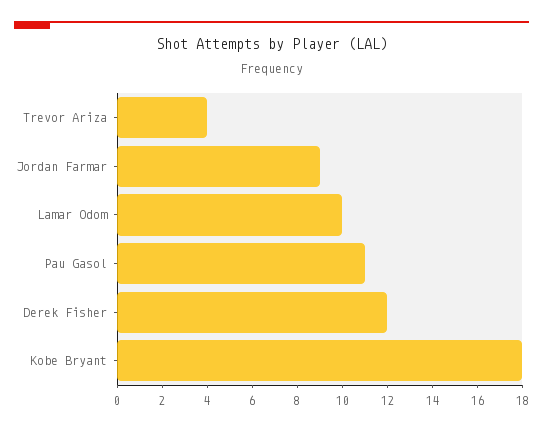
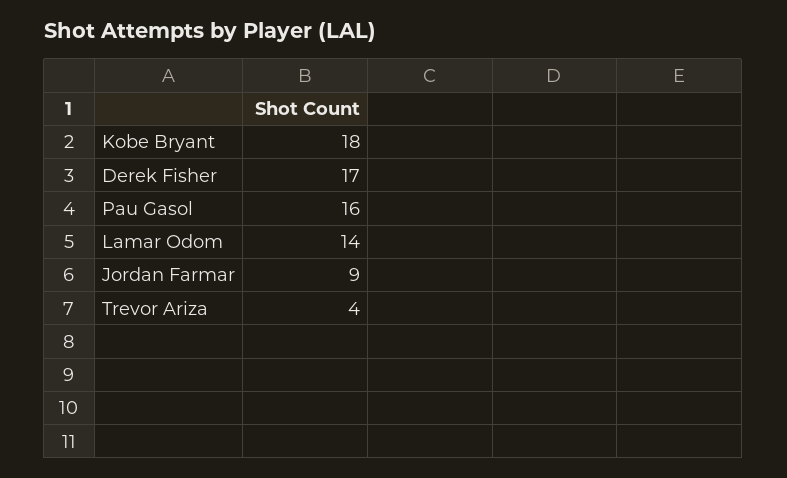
Lamar Odom: 10 -> 14
Pau Gasol: 11 -> 16
Derek Fisher: 12 -> 17

